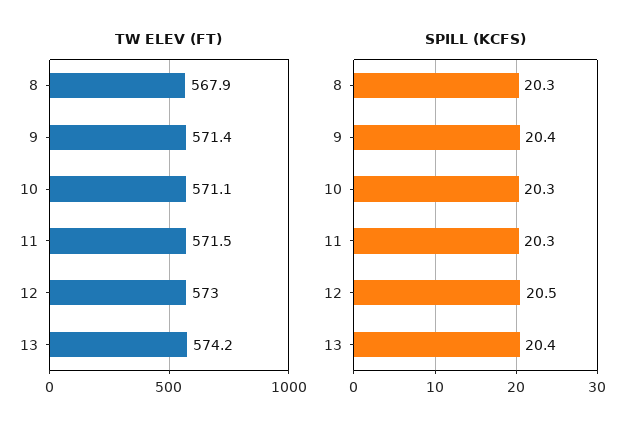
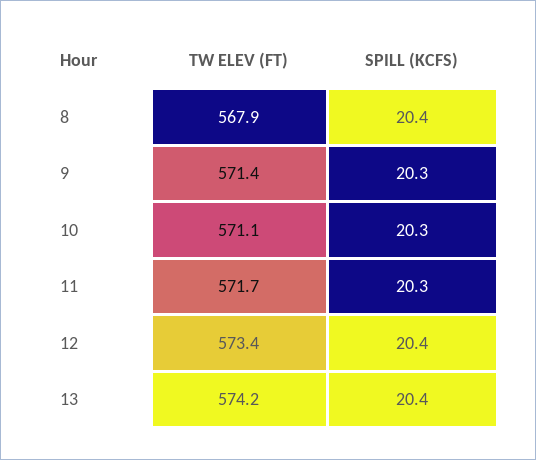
TW ELEV (FT), 11: 571.5 -> 571.7
TW ELEV (FT), 12: 573 -> 573.4
SPILL (KCFS), 8: 20.3 -> 20.4
SPILL (KCFS), 9: 20.4 -> 20.3
SPILL (KCFS), 12: 20.5 -> 20.4

